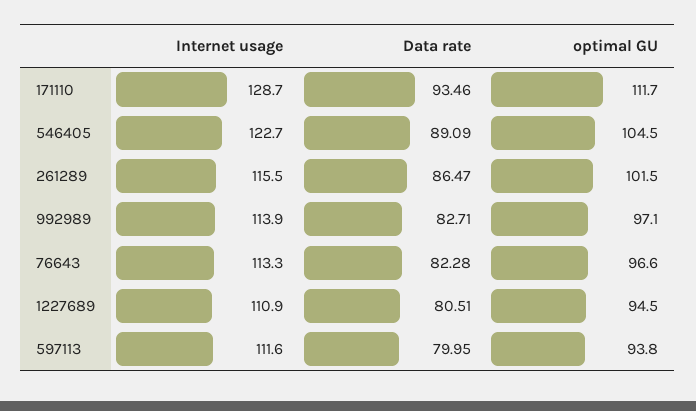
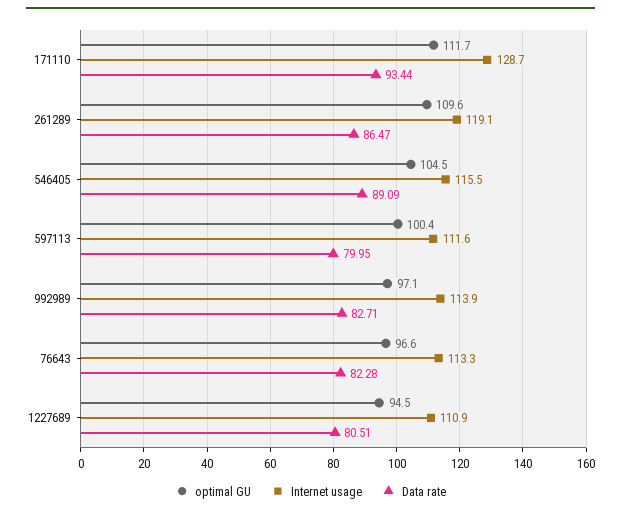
Data rate, 171110: 93.46 -> 93.44
Internet usage, 546405: 122.7 -> 115.5
Internet usage, 261289: 115.5 -> 119.1
optimal GU, 261289: 101.5 -> 109.6
optimal GU, 597113: 93.8 -> 100.4

